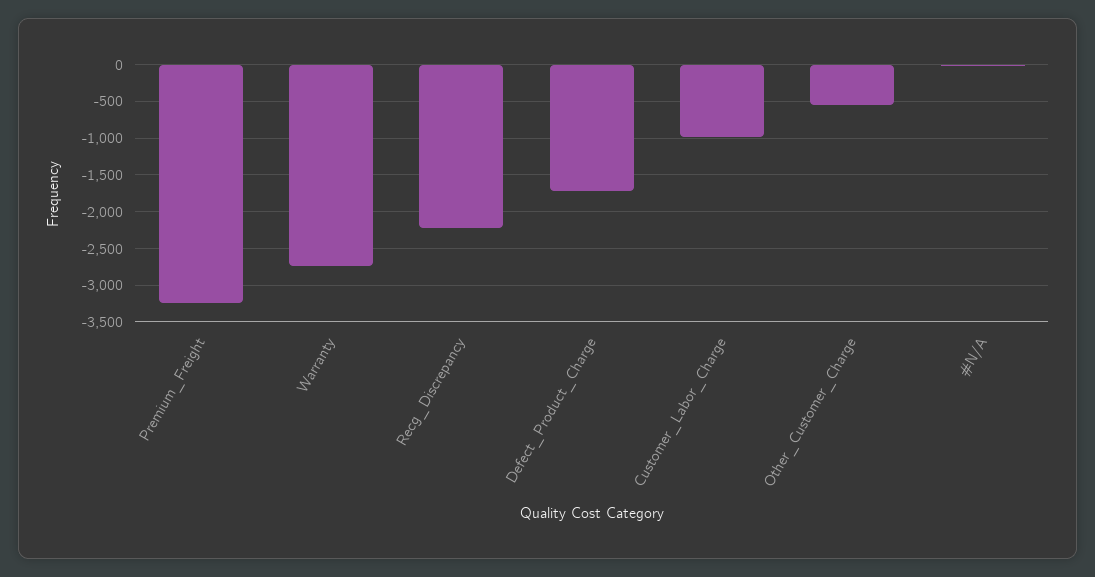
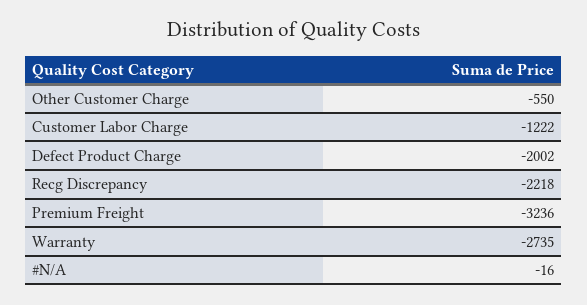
Defect_Product_Charge: -1700 -> -2002
Customer_Labor_Charge: -1000 -> -1222

